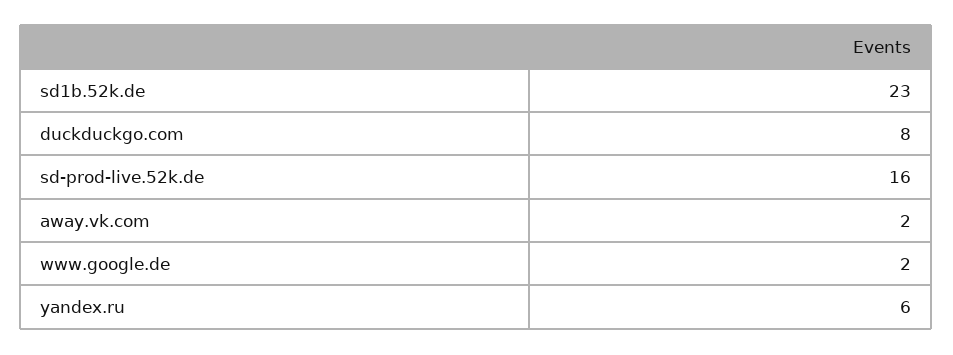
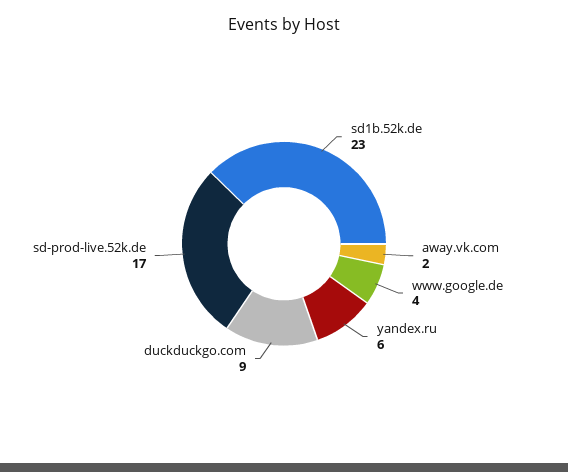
duckduckgo.com: 8 -> 9
sd-prod-live.52k.de: 16 -> 17
www.google.de: 2 -> 4

